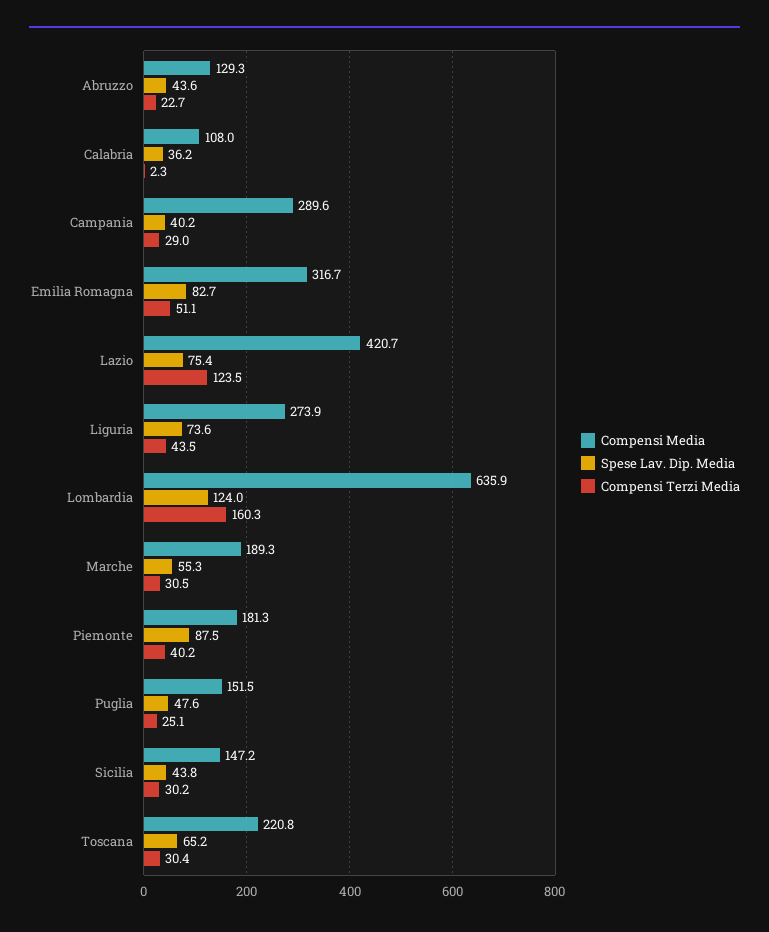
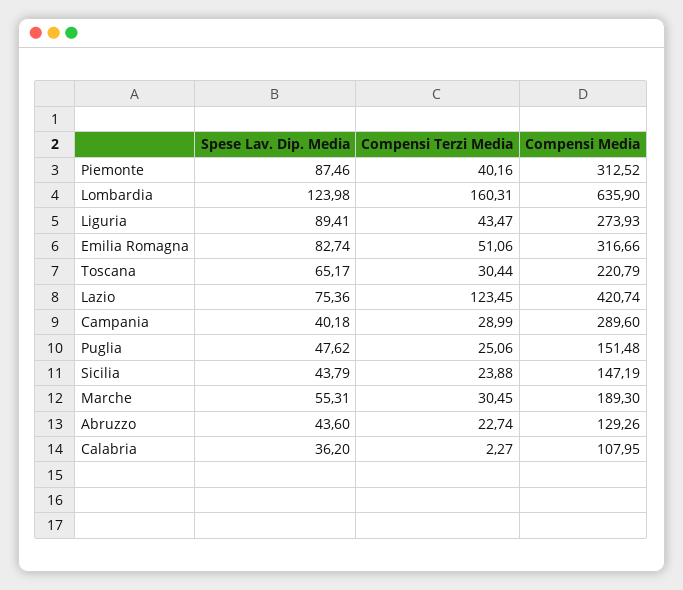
Spese Lav. Dip. Media, Liguria: 73.6 -> 89.41
Compensi Media, Piemonte: 181.3 -> 312.52
Compensi Terzi Media, Sicilia: 30.2 -> 23.88

